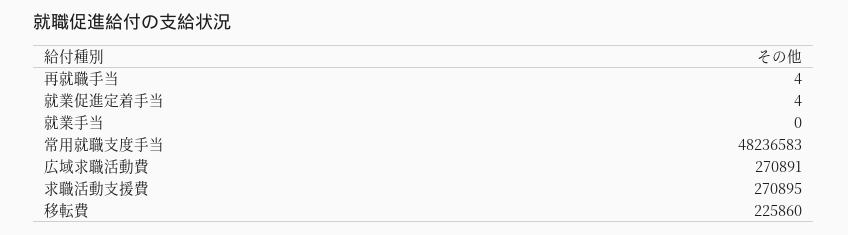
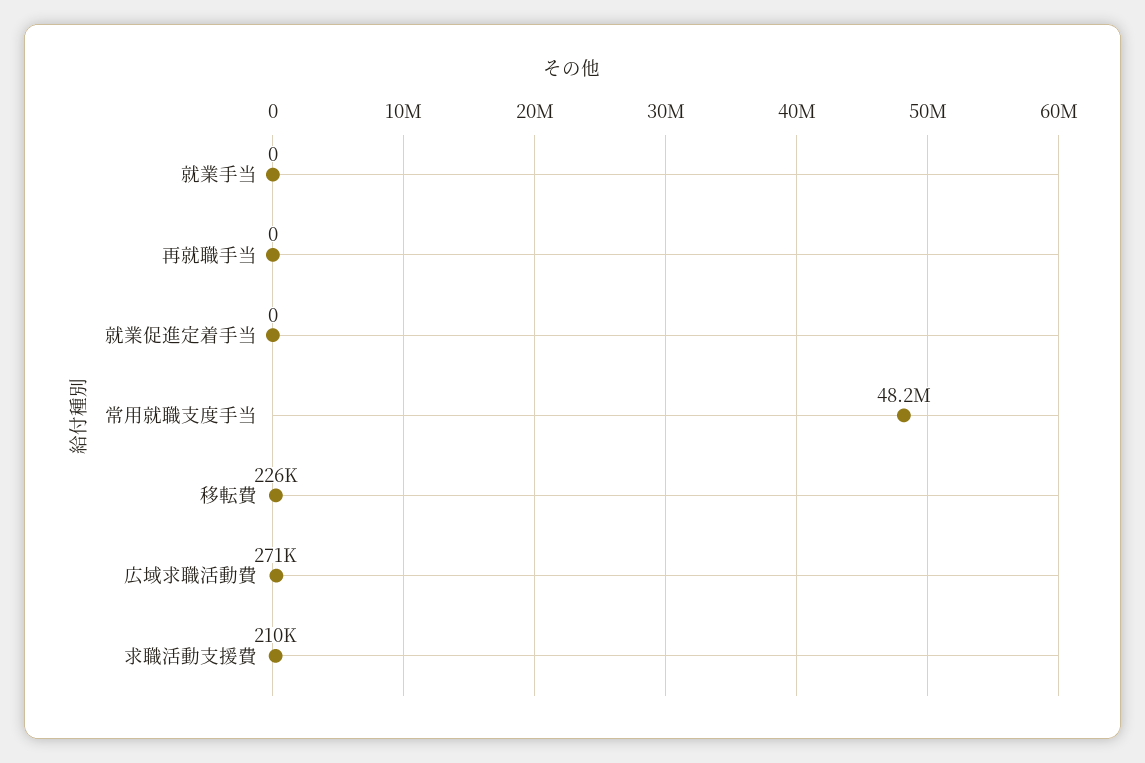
再就職手当: 4 -> 0
就業促進定着手当: 4 -> 0
求職活動支援費: 270895 -> 210000

